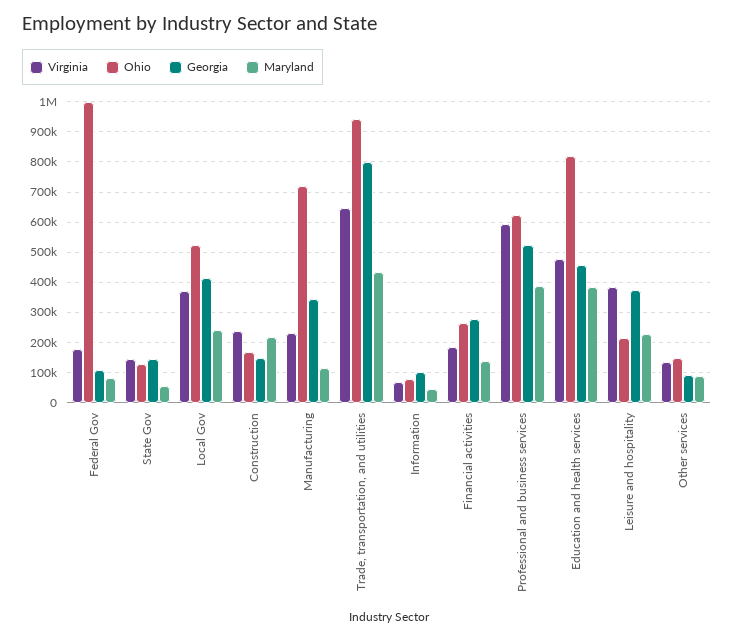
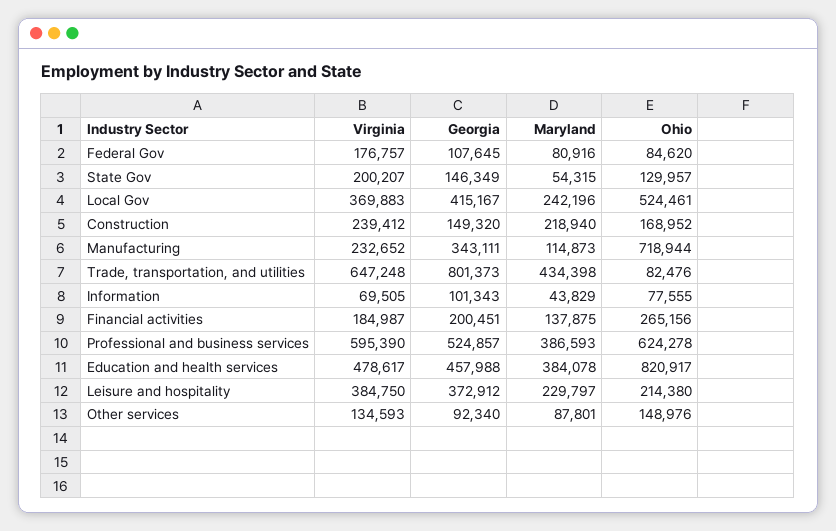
Ohio, Federal Gov: 1000000 -> 84620
Virginia, State Gov: 140000 -> 200207
Ohio, Trade, transportation, and utilities: 940000 -> 82476
Georgia, Financial activities: 280000 -> 200451

